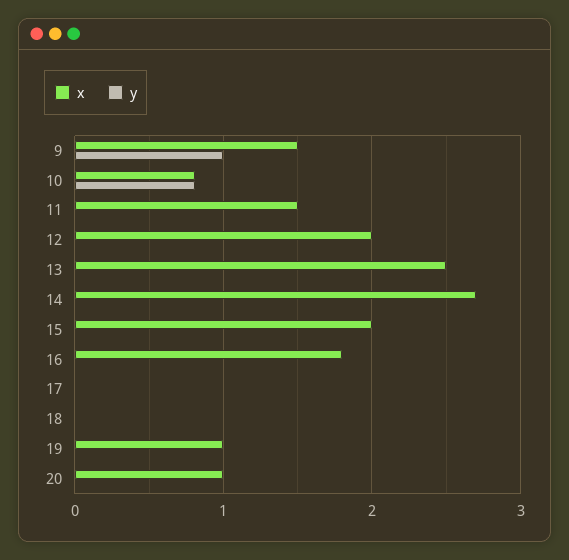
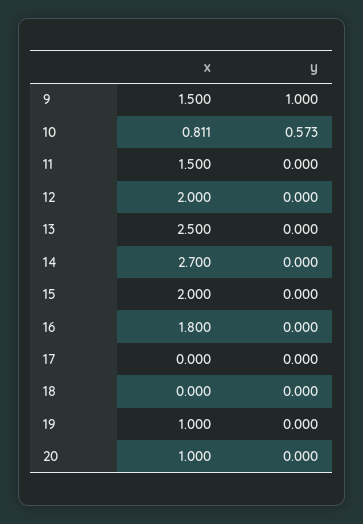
y, 10: 0.8 -> 0.573

